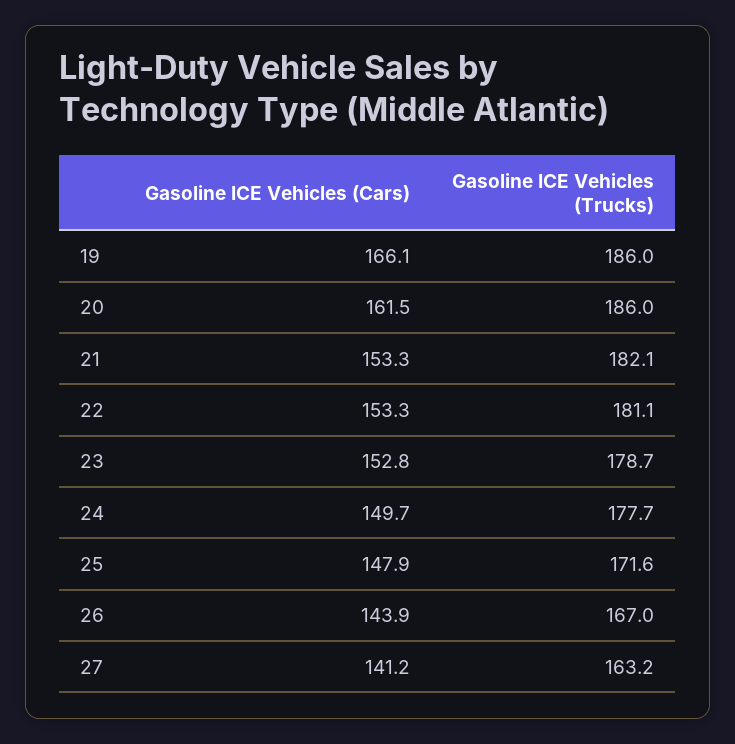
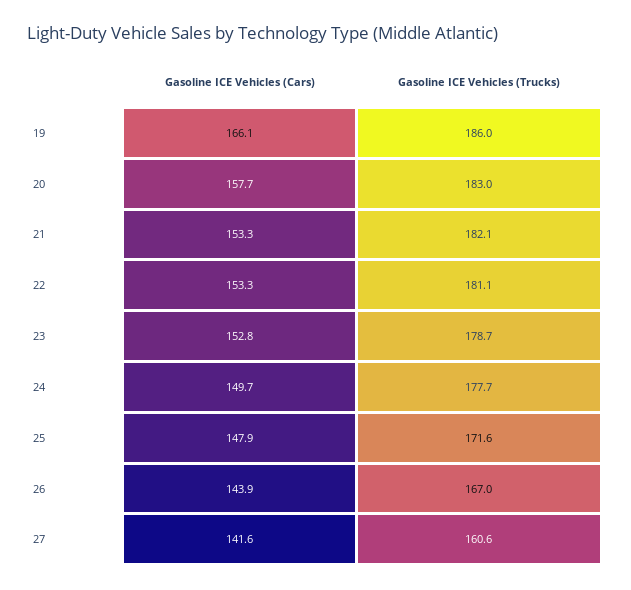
Gasoline ICE Vehicles (Cars), 20: 161.5 -> 157.7
Gasoline ICE Vehicles (Trucks), 20: 186 -> 183
Gasoline ICE Vehicles (Cars), 27: 141.2 -> 141.6
Gasoline ICE Vehicles (Trucks), 27: 163.2 -> 160.6

